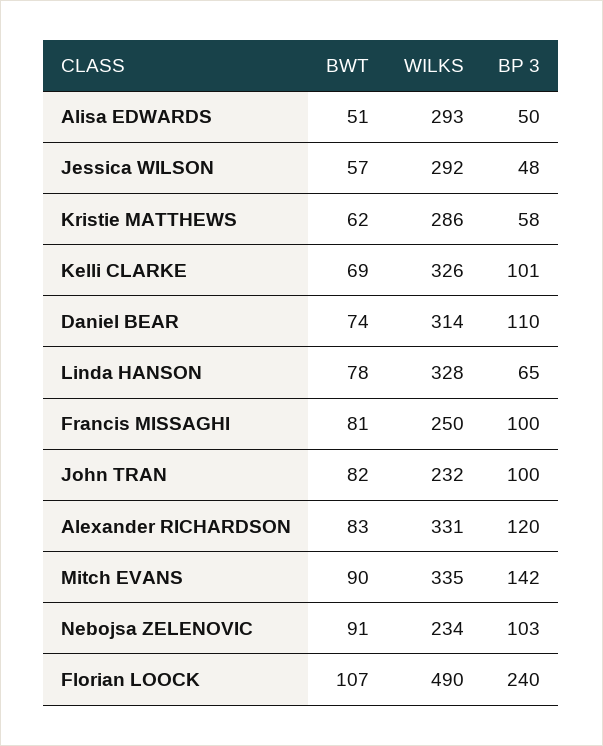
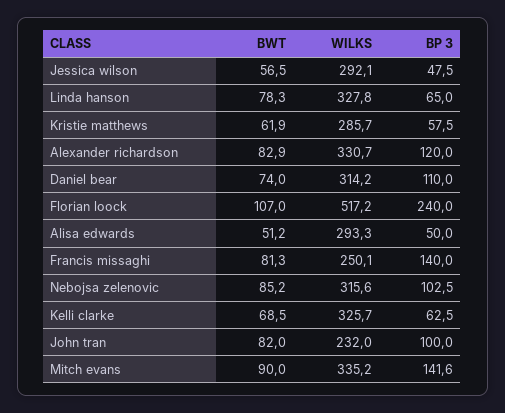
BP 3, Kelli CLARKE: 101 -> 62.5
BP 3, Francis MISSAGHI: 100 -> 140
BWT, Nebojsa ZELENOVIC: 91 -> 85.2
WILKS, Nebojsa ZELENOVIC: 234 -> 315.6
WILKS, Florian LOOCK: 490 -> 517.2

